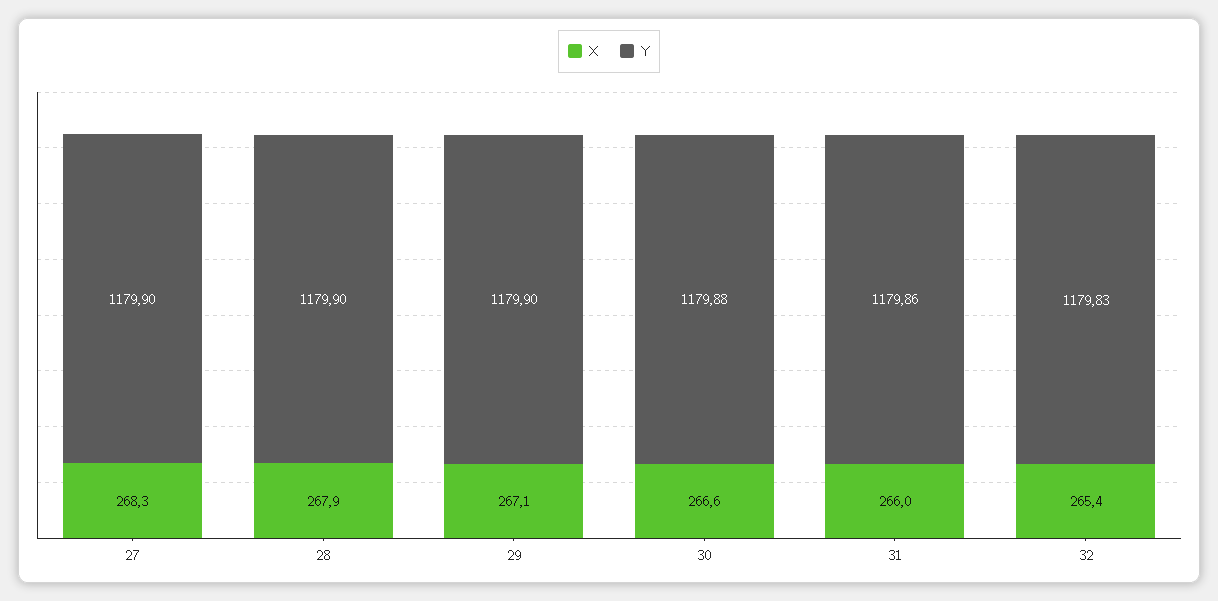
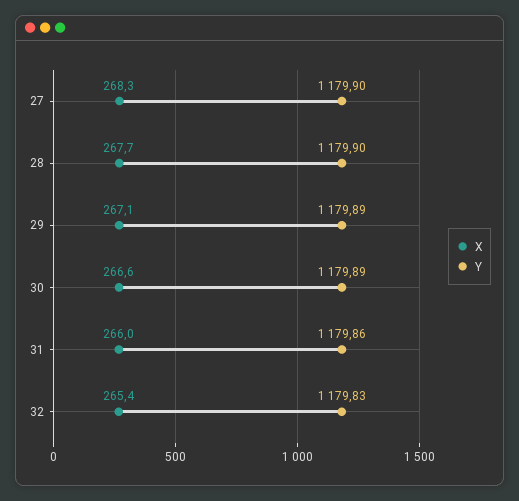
X, 28: 267.9 -> 267.7
Y, 29: 1179.9 -> 1179.89
Y, 30: 1179.88 -> 1179.89

